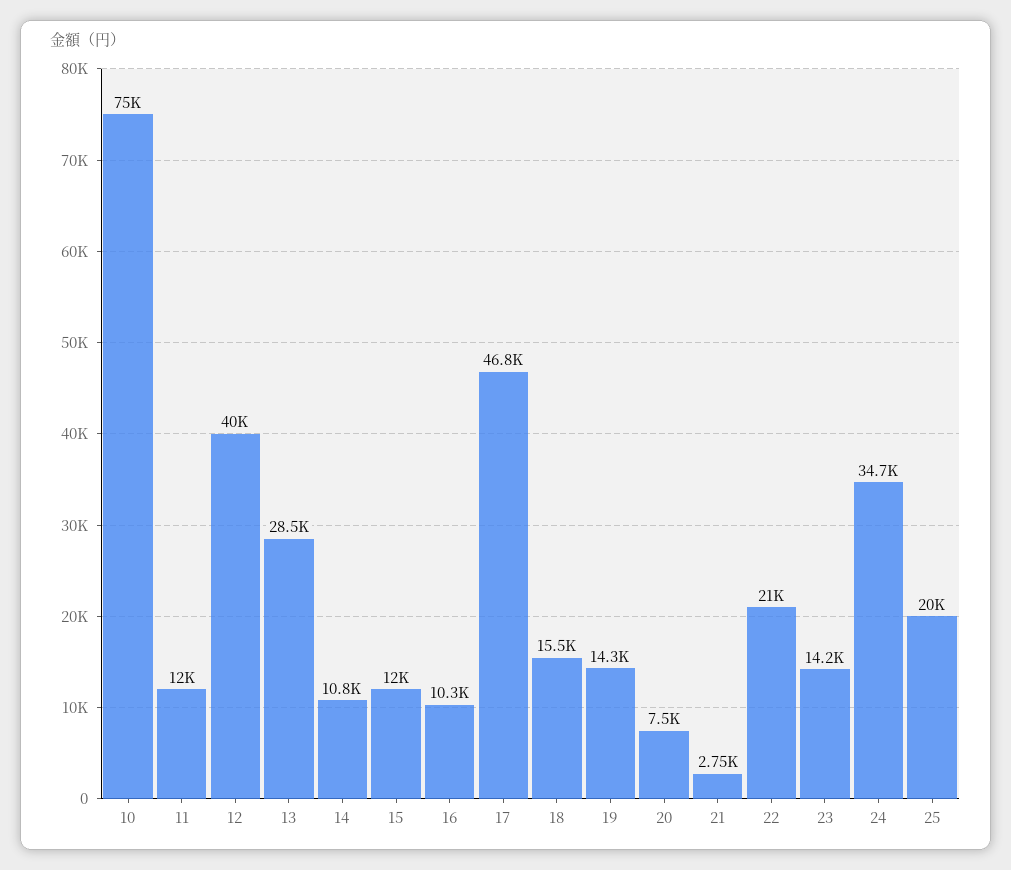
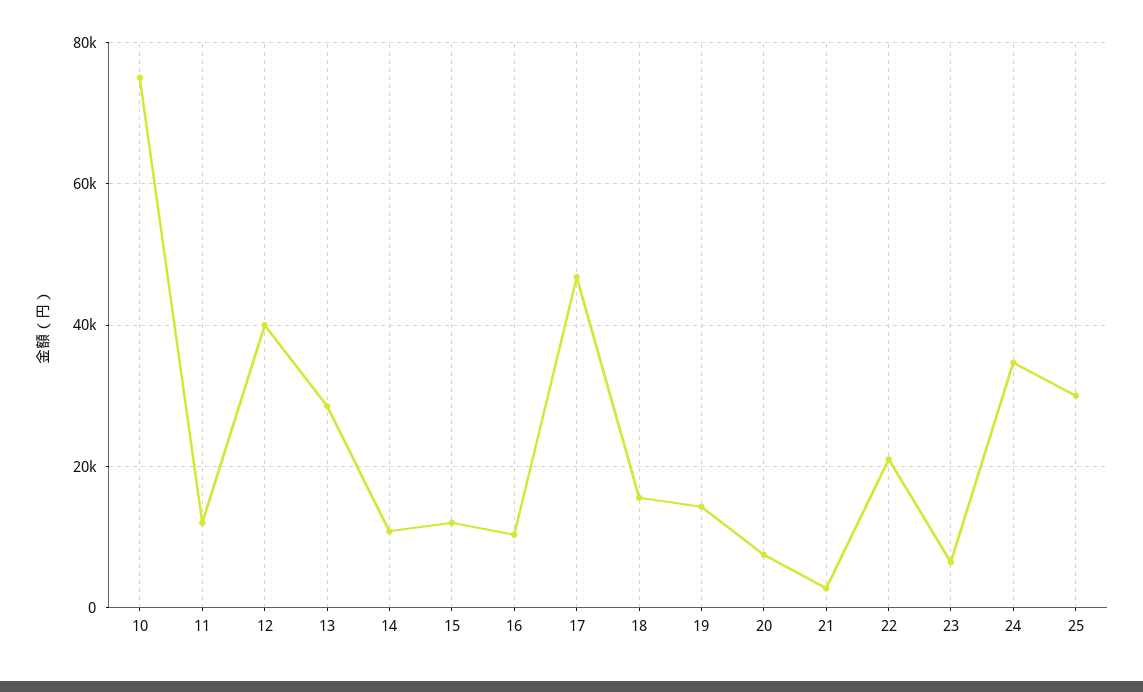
23: 14200 -> 6000
25: 20000 -> 30000

